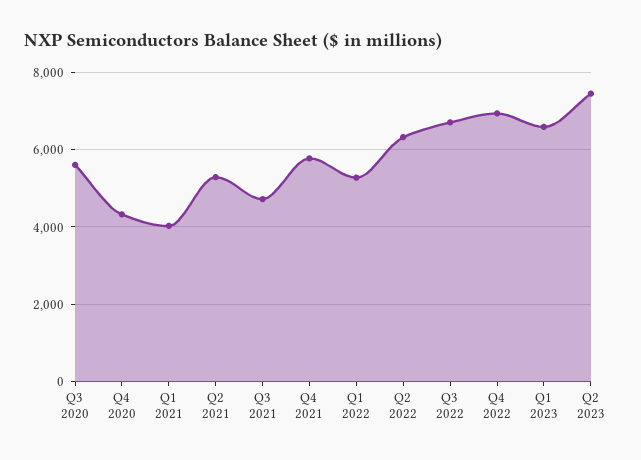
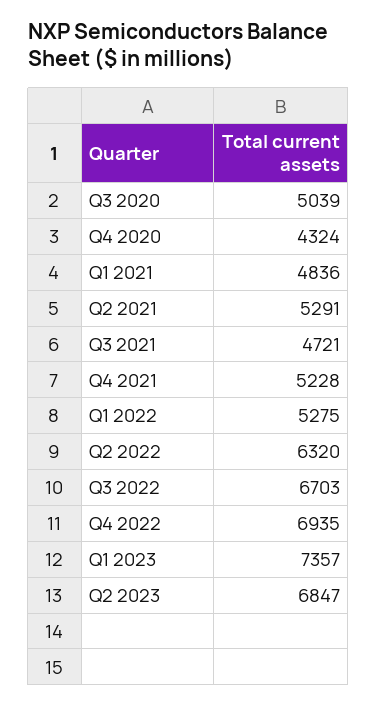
Q3 2020: 5600 -> 5039
Q1 2021: 4000 -> 4836
Q4 2021: 5800 -> 5228
Q1 2023: 6600 -> 7357
Q2 2023: 7400 -> 6847

